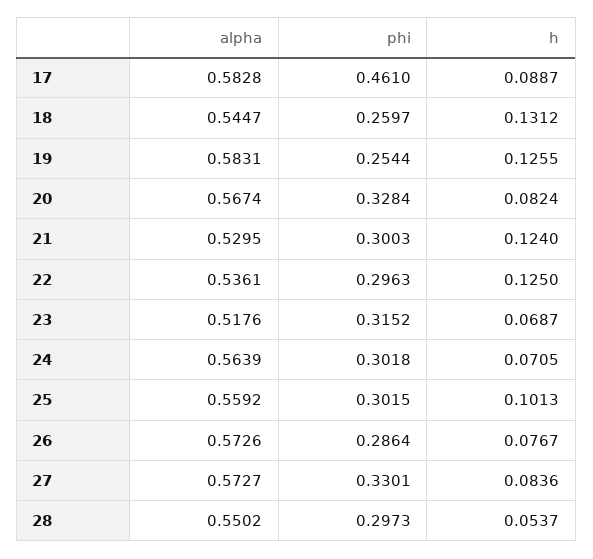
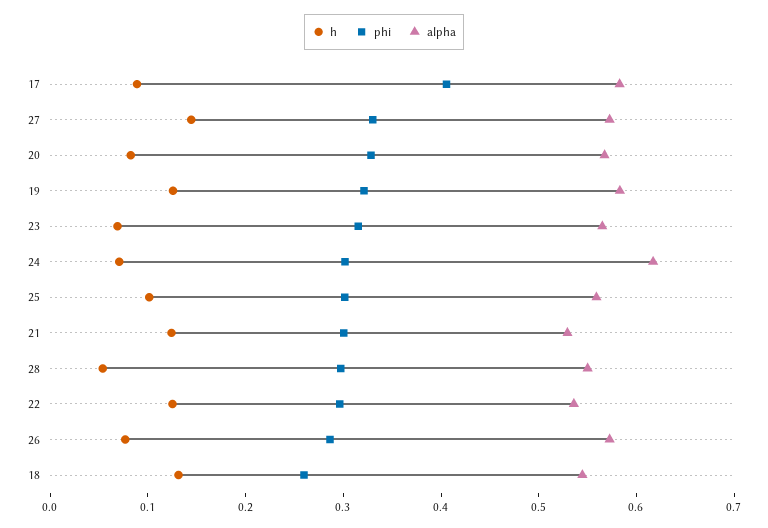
phi, 17: 0.461 -> 0.4
phi, 19: 0.2544 -> 0.32
alpha, 23: 0.5176 -> 0.56
alpha, 24: 0.5639 -> 0.62
h, 27: 0.0836 -> 0.14

